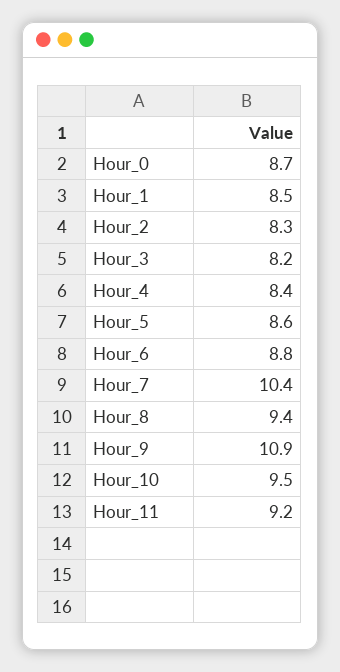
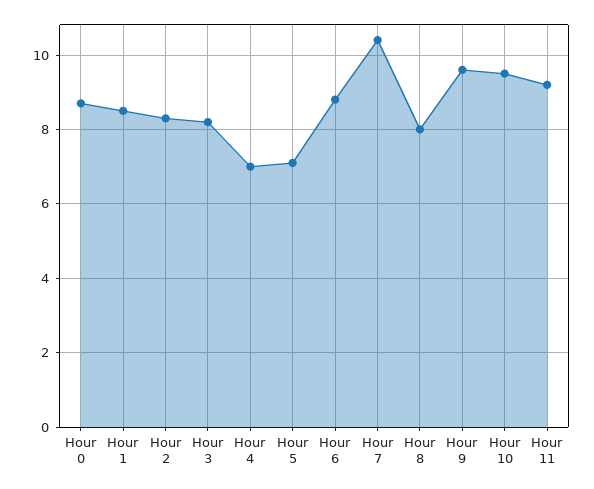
Hour_4: 8.4 -> 7
Hour_5: 8.6 -> 7
Hour_8: 9.4 -> 8
Hour_9: 10.9 -> 9.5

